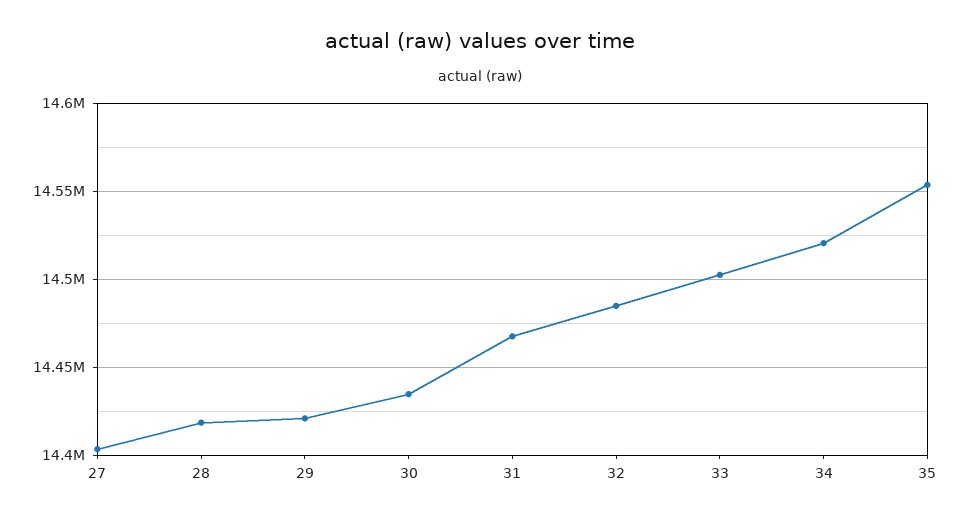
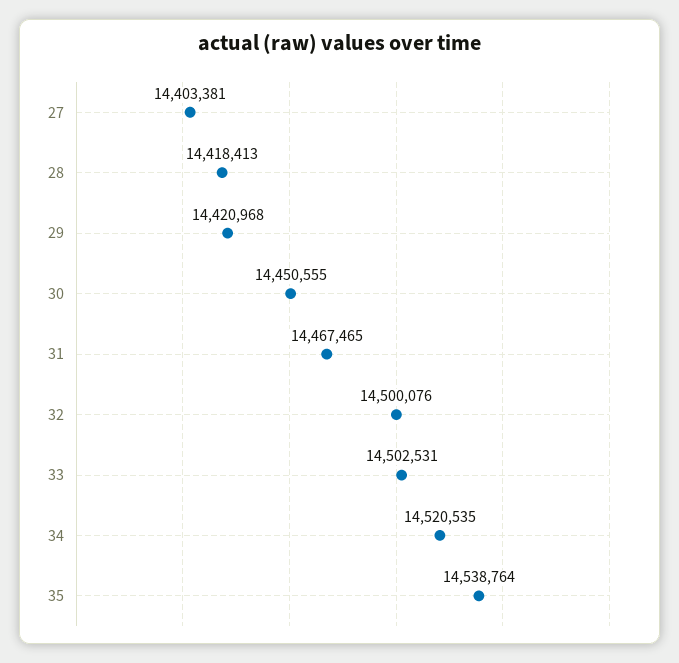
30: 14435000 -> 14450555
32: 14485000 -> 14500076
35: 14555000 -> 14538764

